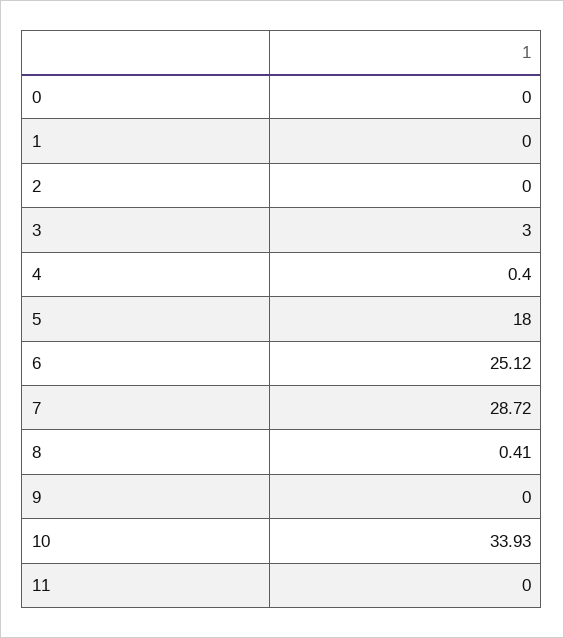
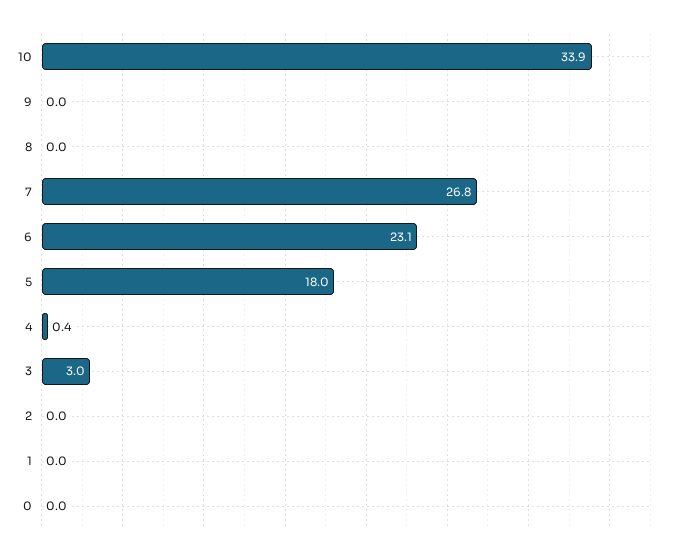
6: 25.12 -> 23.1
7: 28.72 -> 26.8
8: 0.41 -> 0
11: 0 -> none

